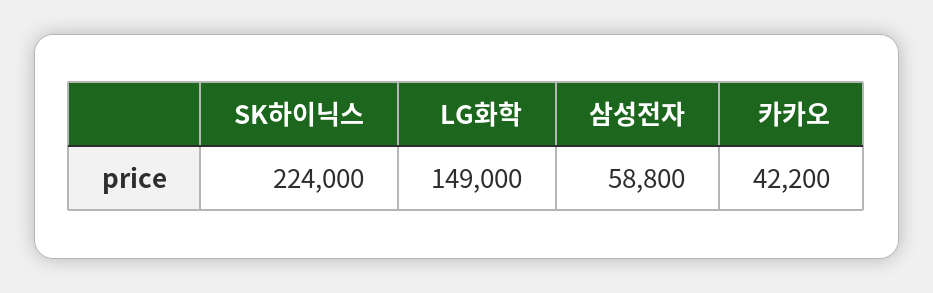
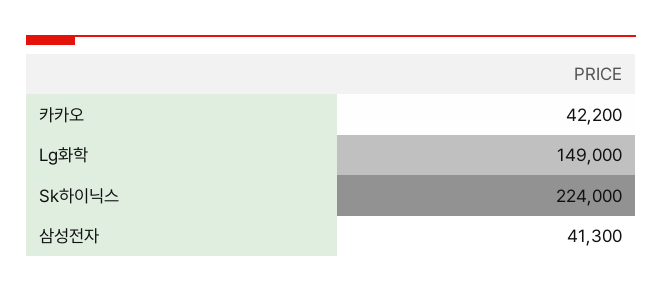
삼성전자: 58800 -> 41300

